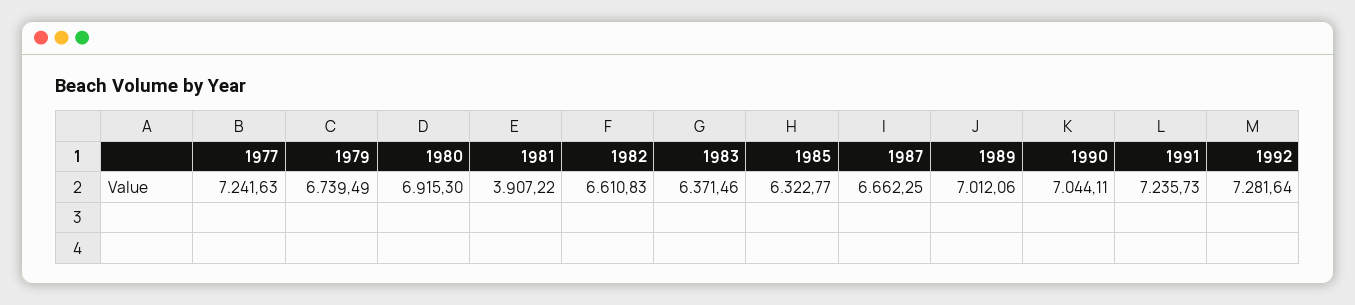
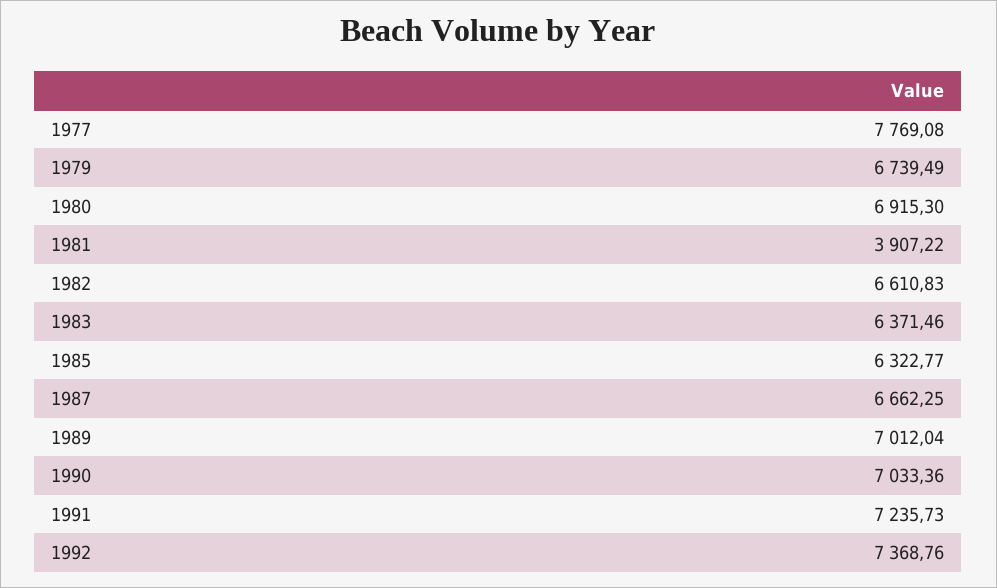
1977: 7241.63 -> 7769.08
1989: 7012.06 -> 7012.04
1990: 7044.11 -> 7033.36
1992: 7281.64 -> 7368.76

